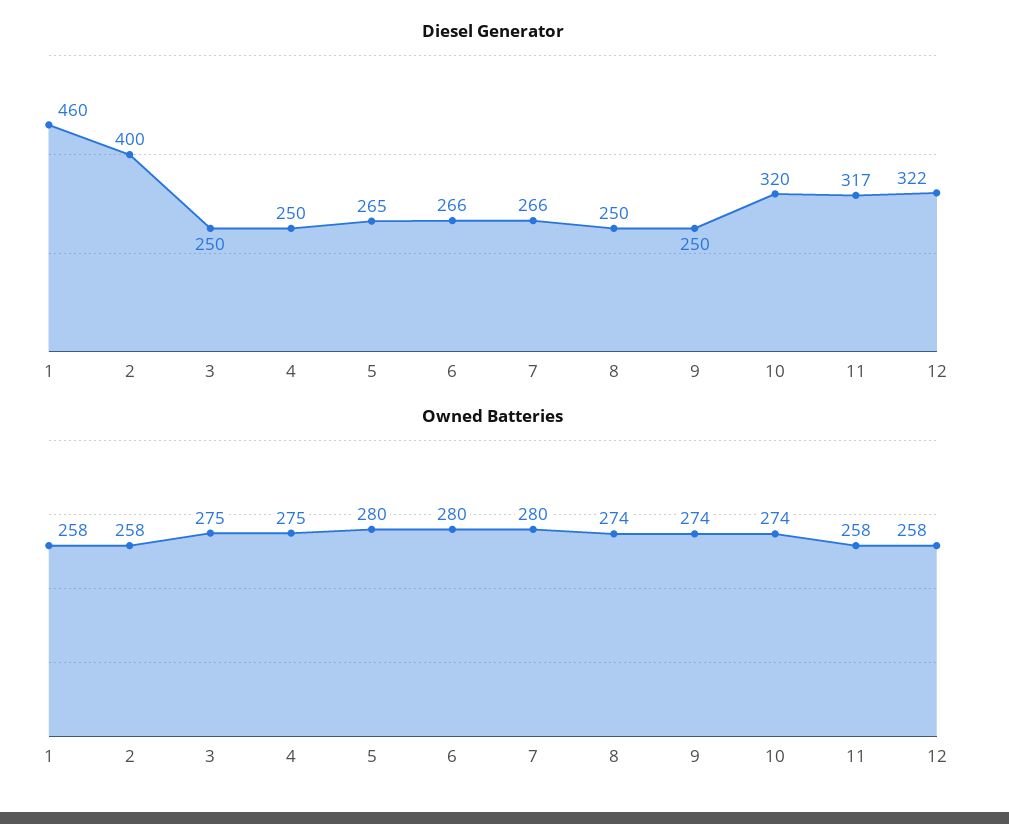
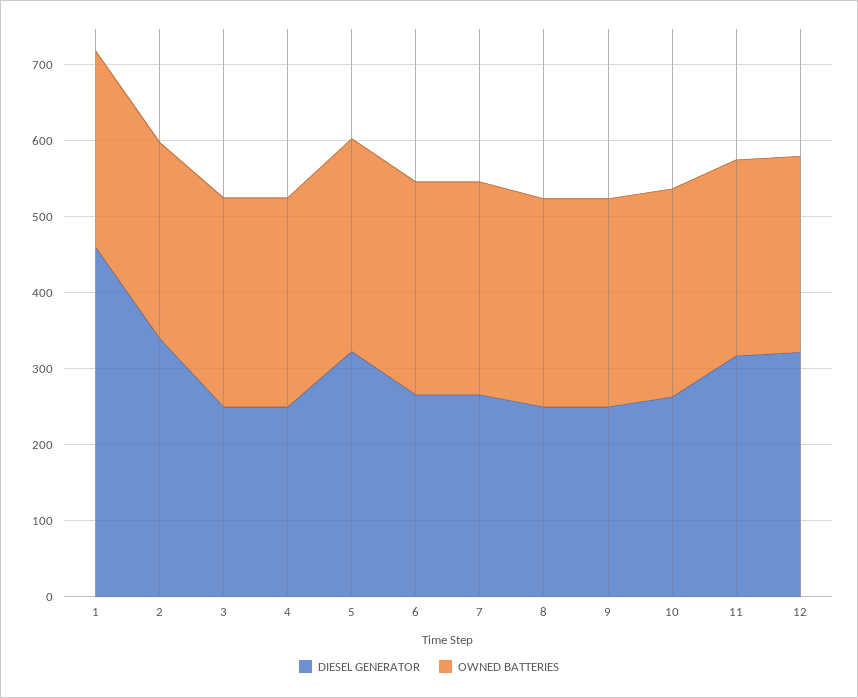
Diesel Generator, 2: 400 -> 340
Diesel Generator, 5: 265 -> 320
Diesel Generator, 10: 320 -> 260

